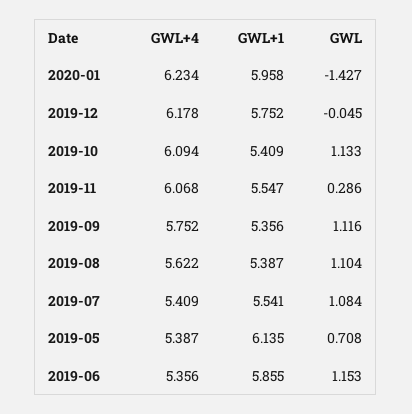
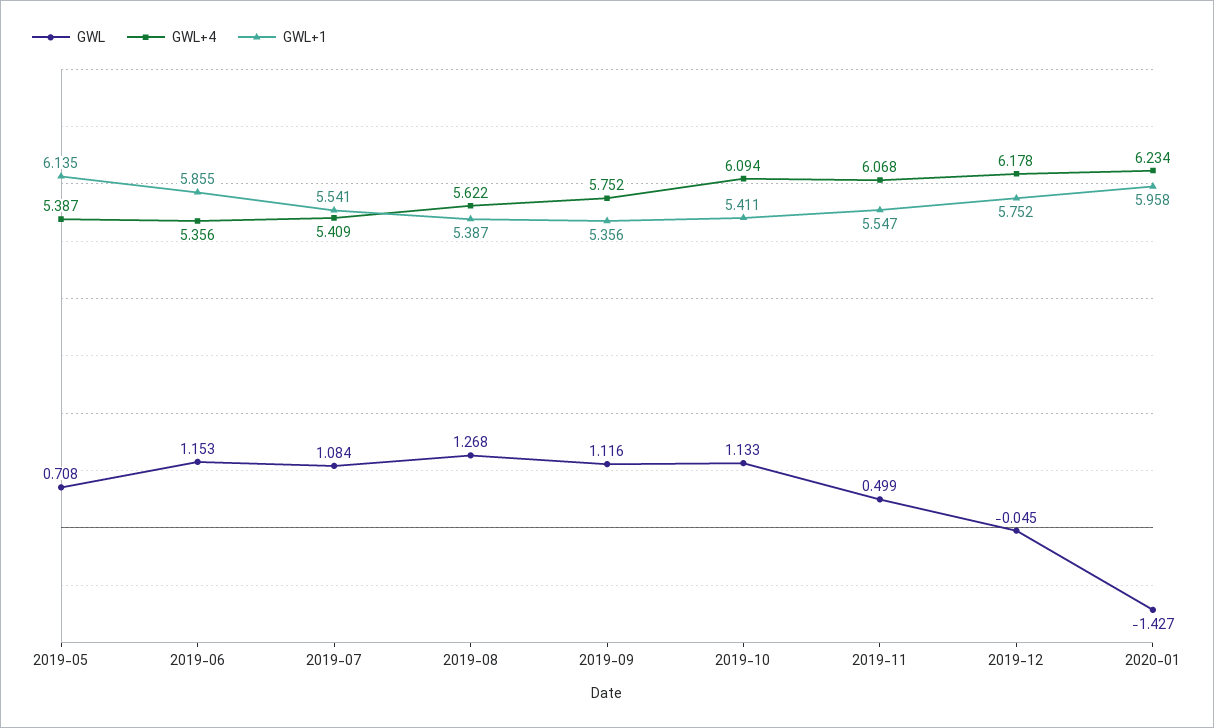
GWL+1, 2019-10: 5.409 -> 5.411
GWL, 2019-11: 0.286 -> 0.499
GWL, 2019-08: 1.104 -> 1.268

